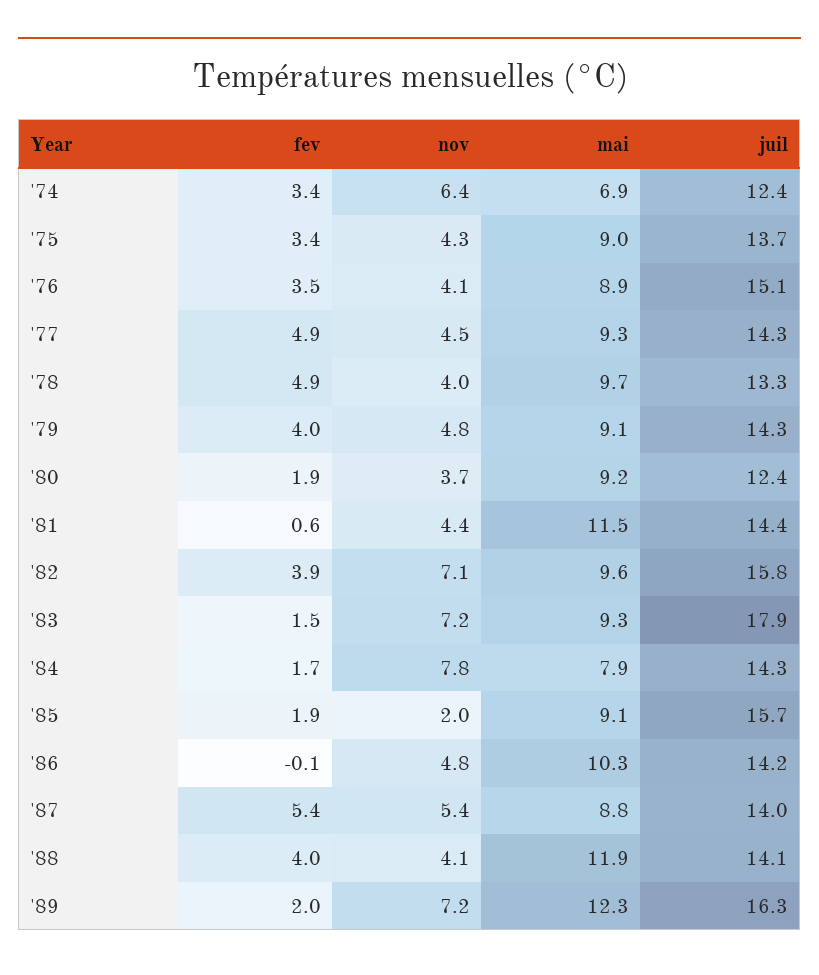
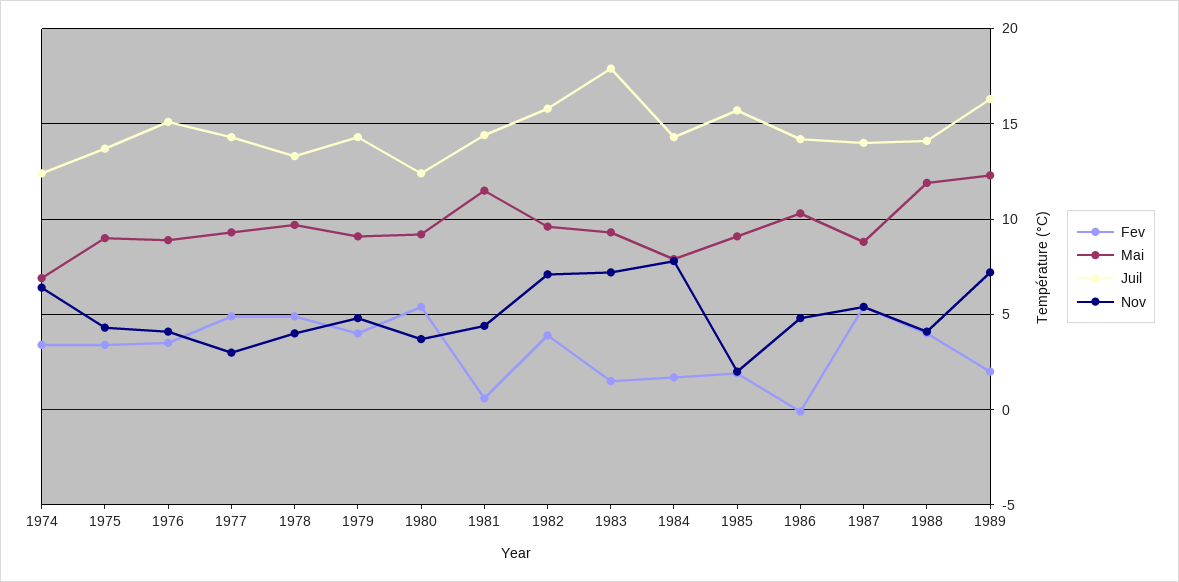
nov, '77: 4.5 -> 3
fev, '80: 1.9 -> 5.5

